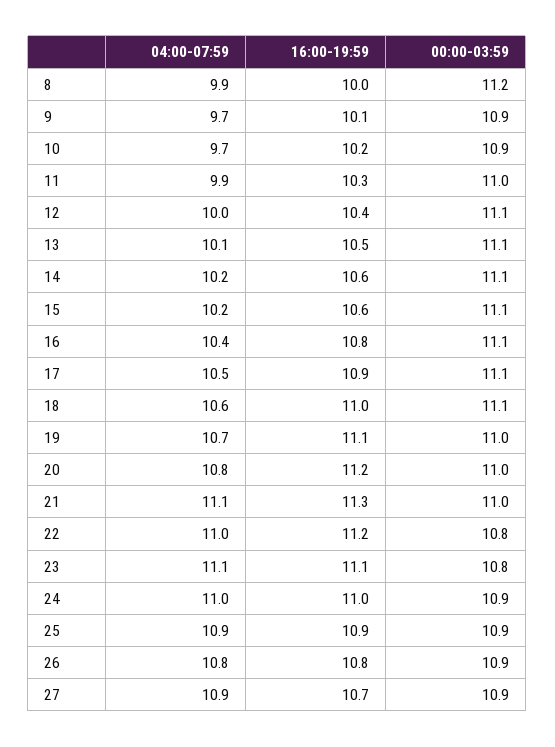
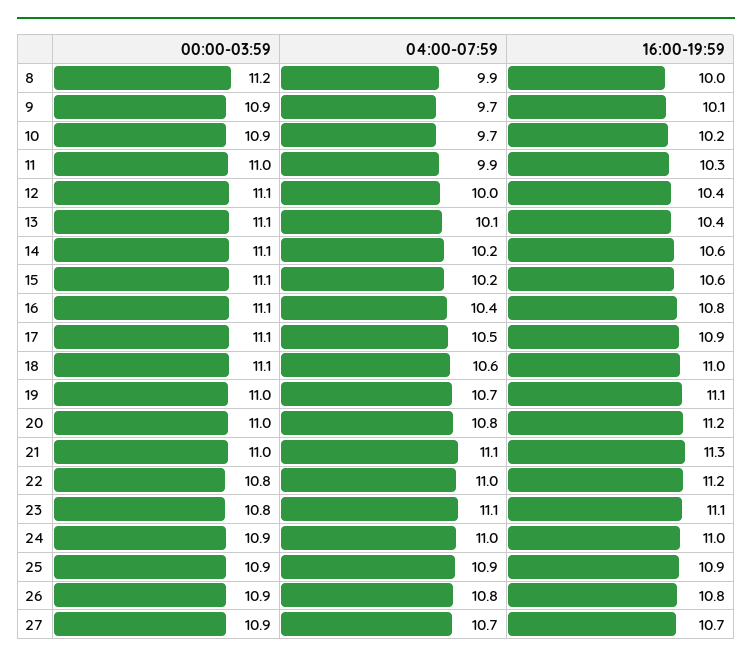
16:00-19:59, 13: 10.5 -> 10.4
04:00-07:59, 27: 10.9 -> 10.7

